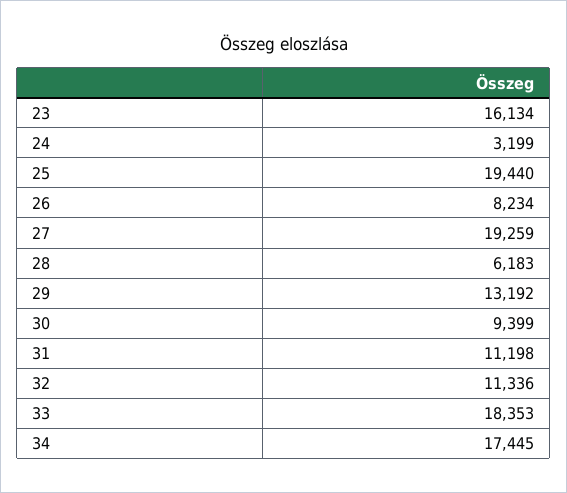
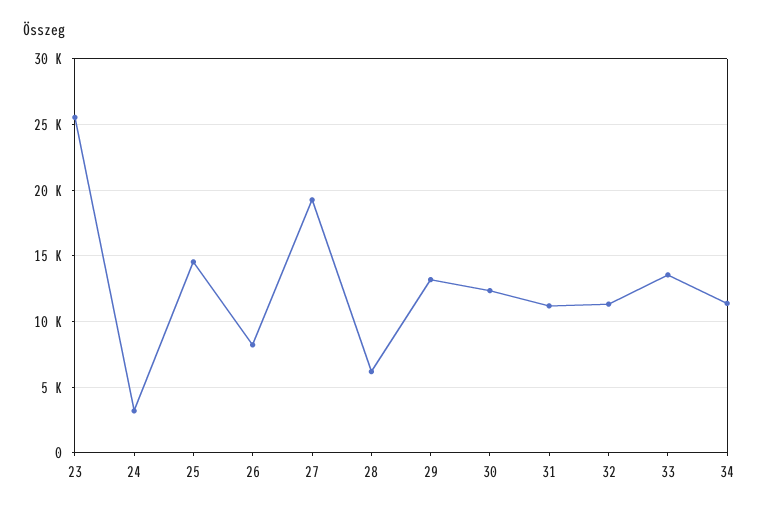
23: 16134 -> 25500
25: 19440 -> 14500
30: 9399 -> 12500
33: 18353 -> 13500
34: 17445 -> 11500

